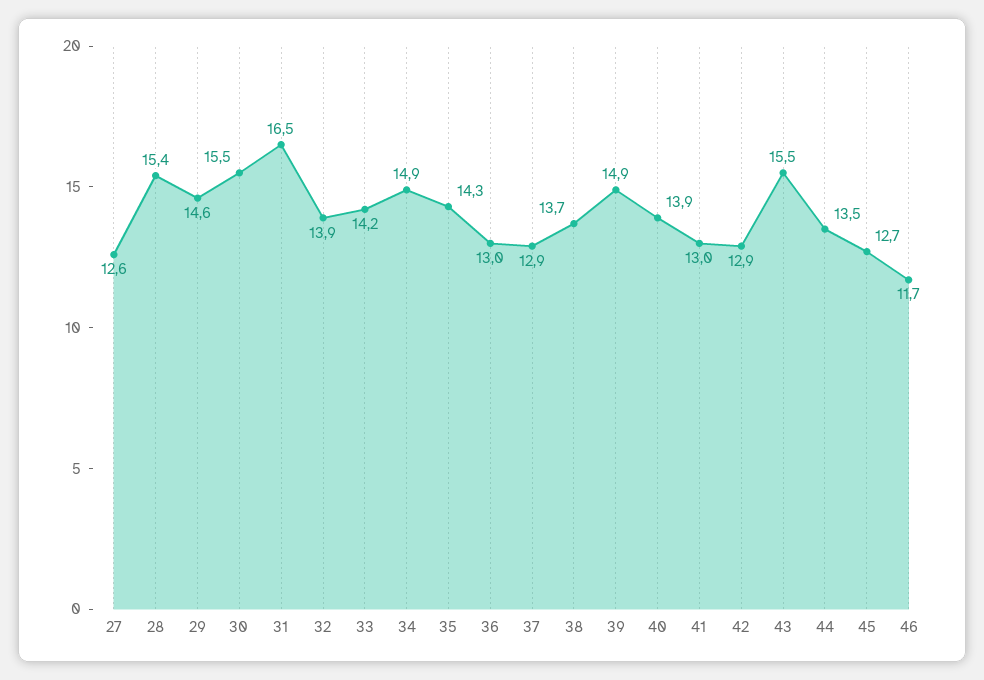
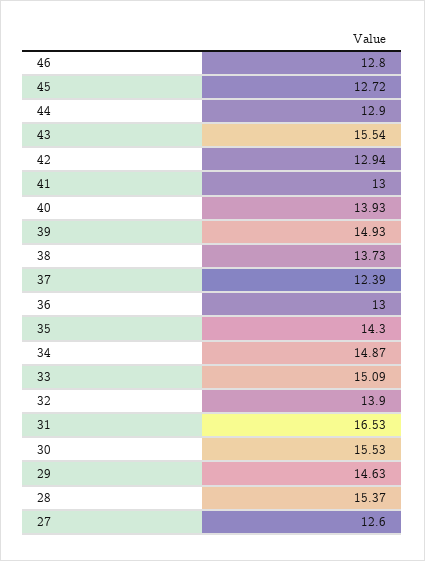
33: 14.2 -> 15.09
37: 12.9 -> 12.39
44: 13.5 -> 12.9
46: 11.7 -> 12.8

